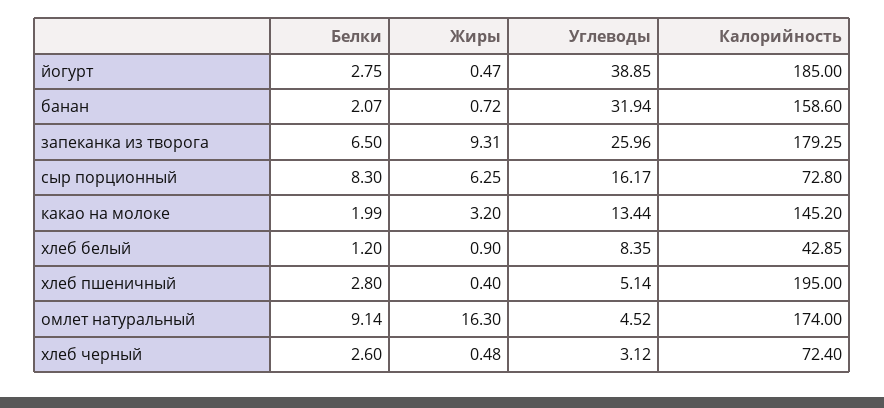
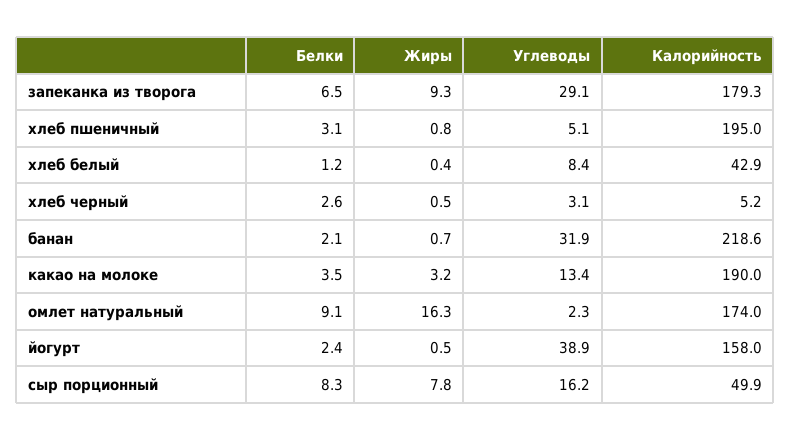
Белки, йогурт: 2.75 -> 2.4
Калорийность, йогурт: 185 -> 158
Калорийность, банан: 158.6 -> 218.6
Углеводы, запеканка из творога: 25.96 -> 29.1
Жиры, сыр порционный: 6.25 -> 7.8
Калорийность, сыр порционный: 72.8 -> 49.9
Белки, какао на молоке: 1.99 -> 3.5
Калорийность, какао на молоке: 145.2 -> 190
Жиры, хлеб белый: 0.9 -> 0.4
Белки, хлеб пшеничный: 2.8 -> 3.1
Жиры, хлеб пшеничный: 0.4 -> 0.8
Углеводы, омлет натуральный: 4.52 -> 2.3
Калорийность, хлеб черный: 72.4 -> 5.2

